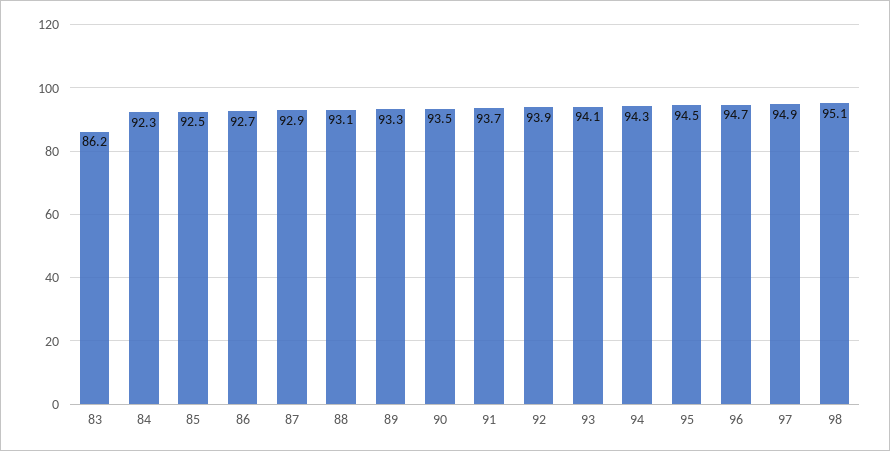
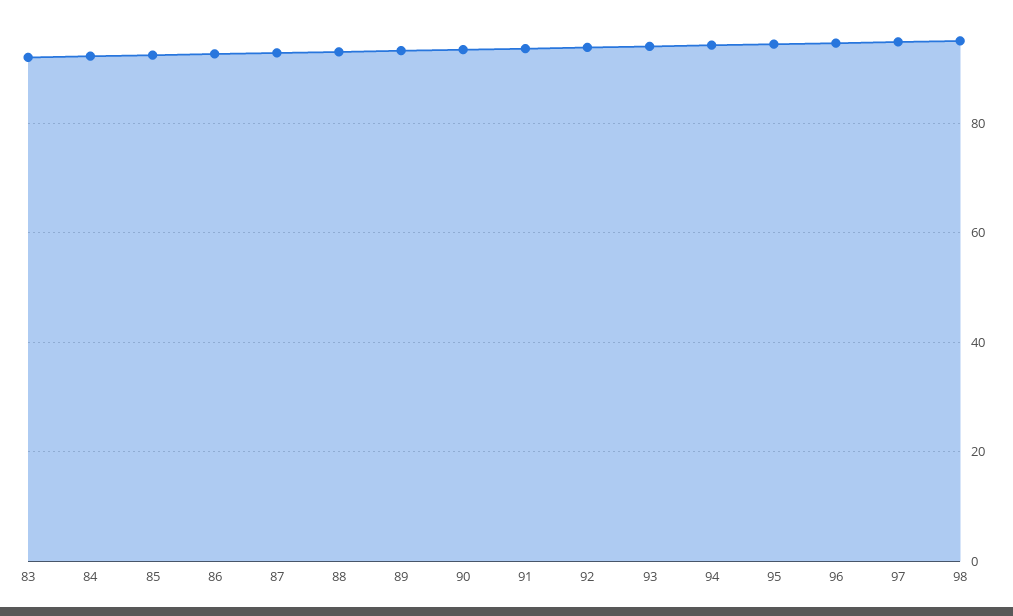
83: 86.2 -> 92

